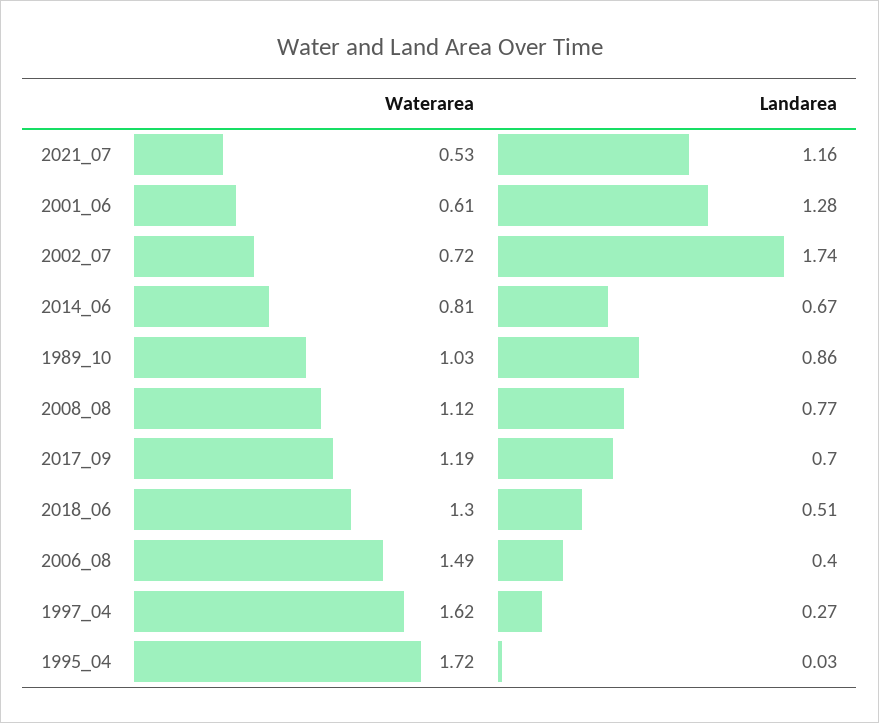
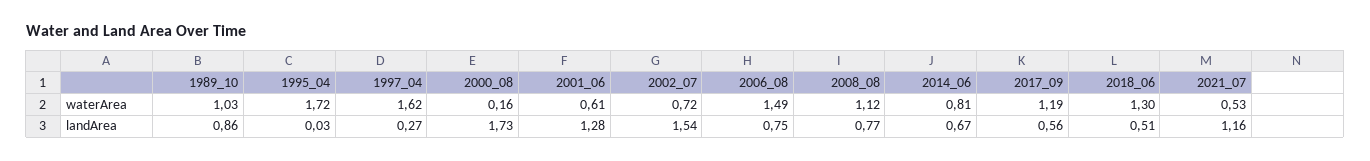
Landarea, 2002_07: 1.74 -> 1.54
Landarea, 2017_09: 0.7 -> 0.56
Landarea, 2006_08: 0.4 -> 0.75
Waterarea, 2000_08: none -> 0.16
Landarea, 2000_08: none -> 1.73

